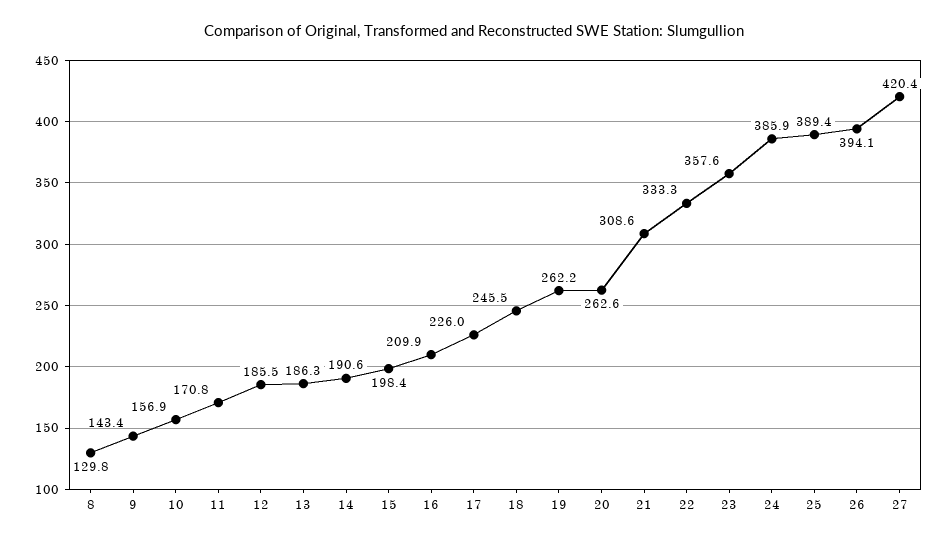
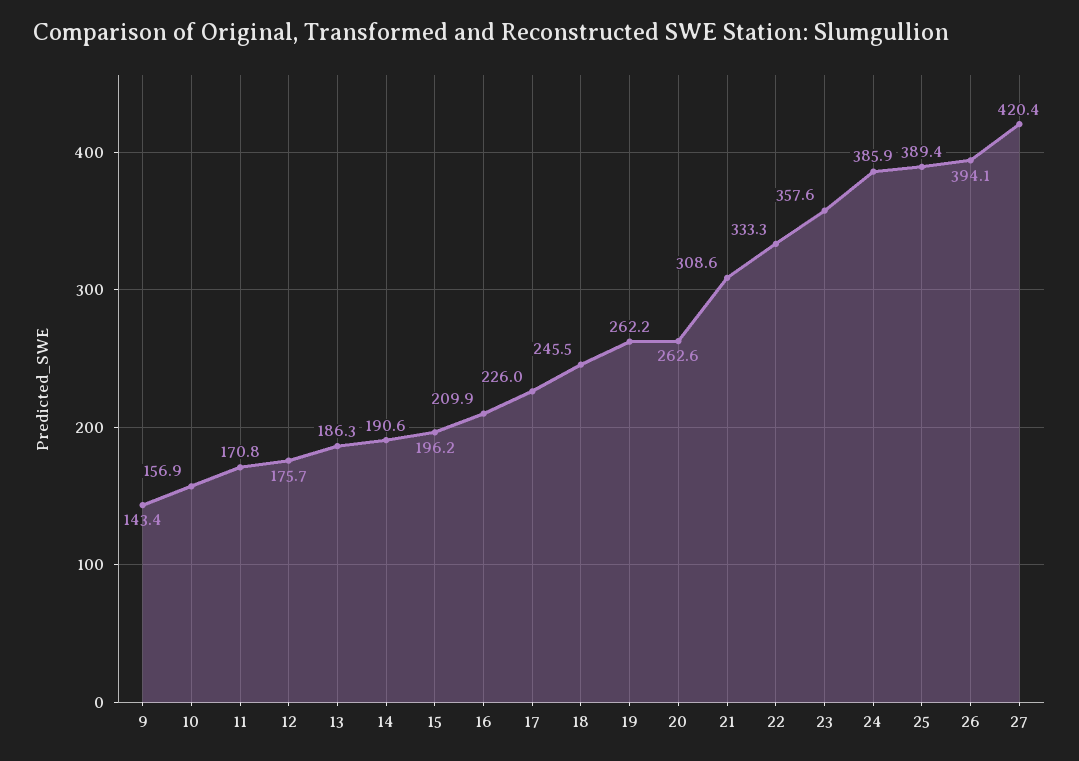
8: 129.8 -> none
12: 185.5 -> 175.7
15: 198.4 -> 196.2

